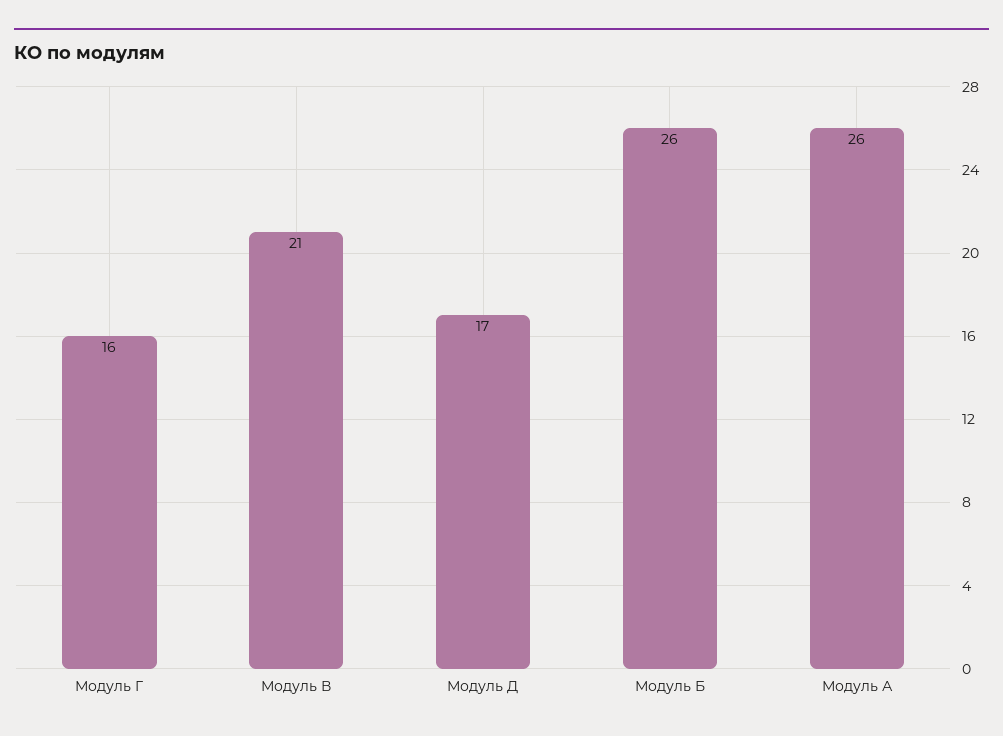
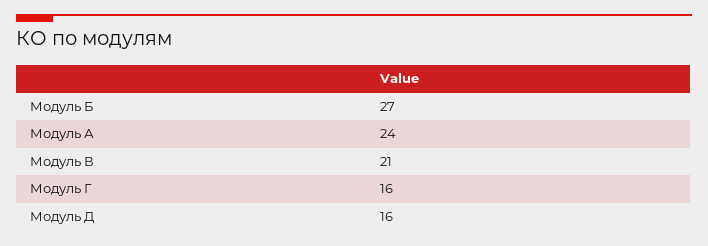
Модуль Д: 17 -> 16
Модуль Б: 26 -> 27
Модуль А: 26 -> 24

